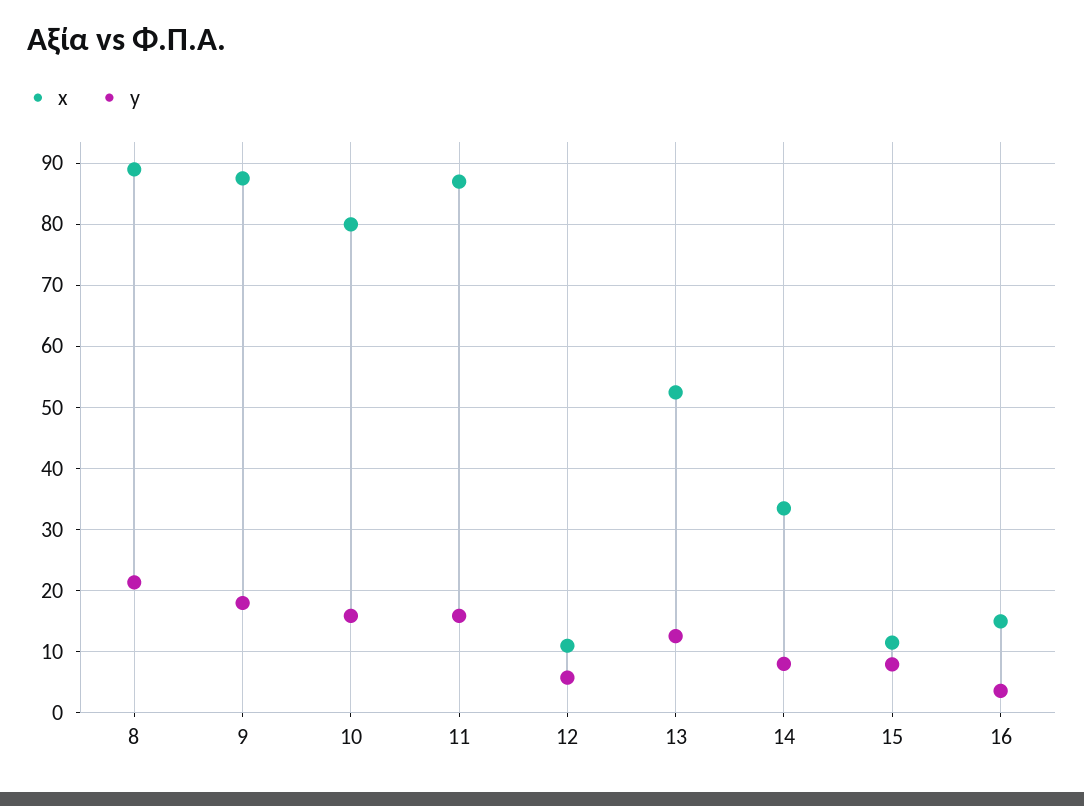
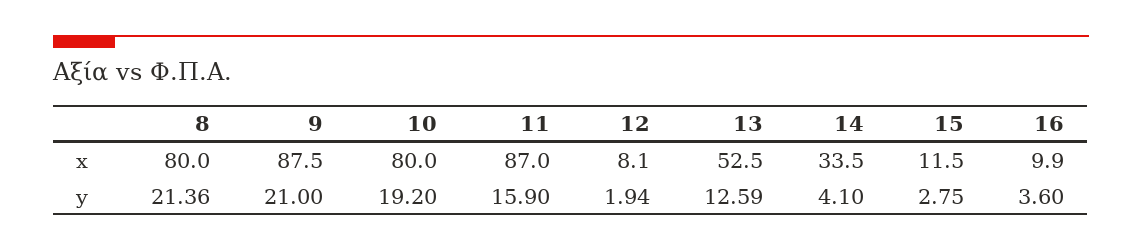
x, 8: 89 -> 80
y, 9: 18 -> 21
y, 10: 16 -> 19.2
x, 12: 11 -> 8.1
y, 12: 6 -> 1.94
y, 14: 8 -> 4.1
y, 15: 8 -> 2.75
x, 16: 15 -> 9.9

